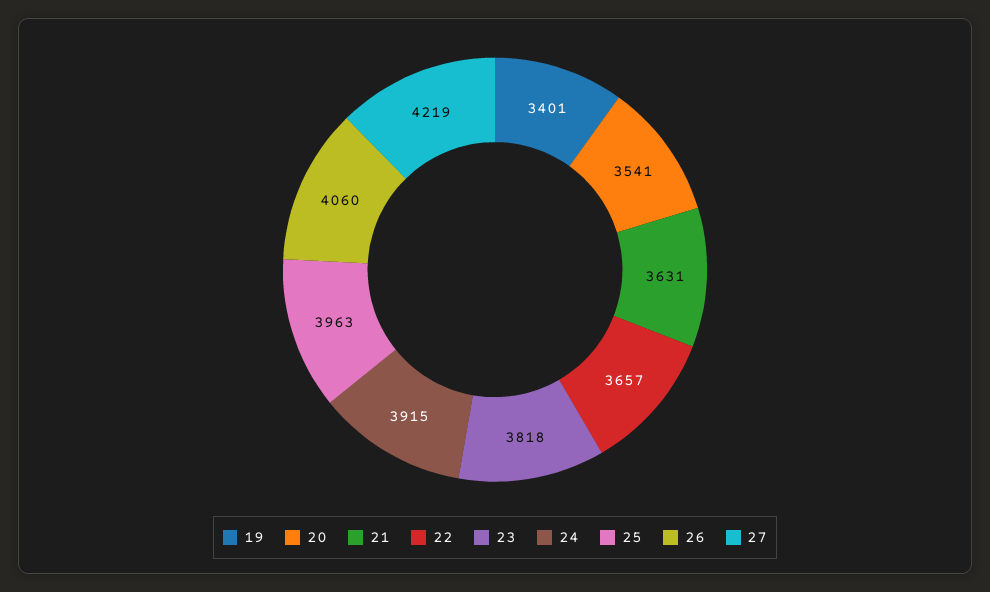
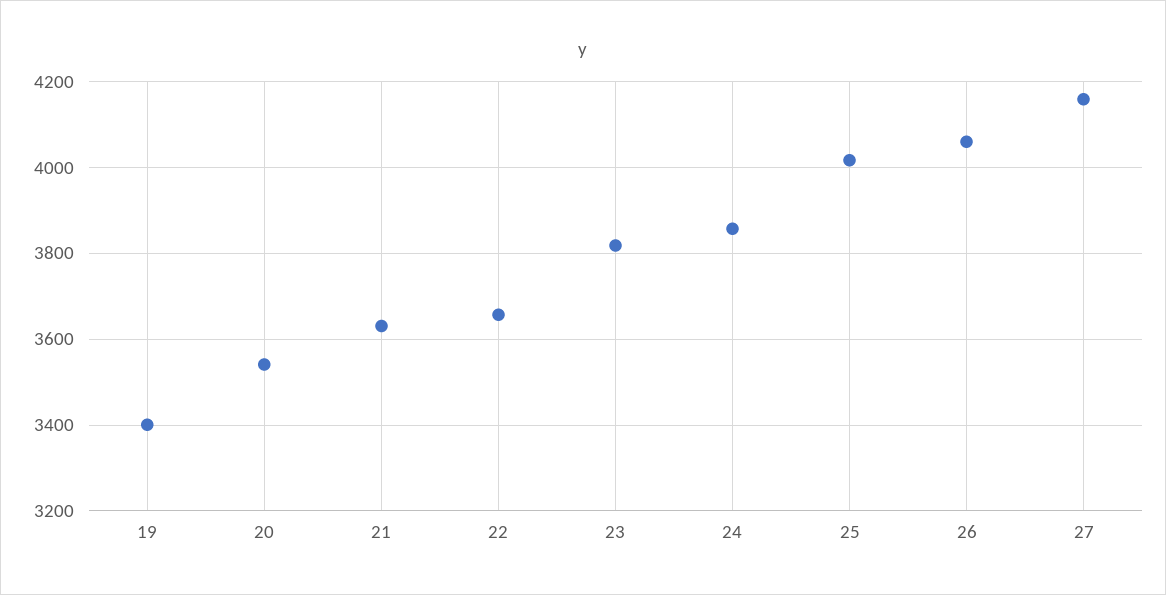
24: 3915 -> 3860
25: 3963 -> 4020
27: 4219 -> 4160

